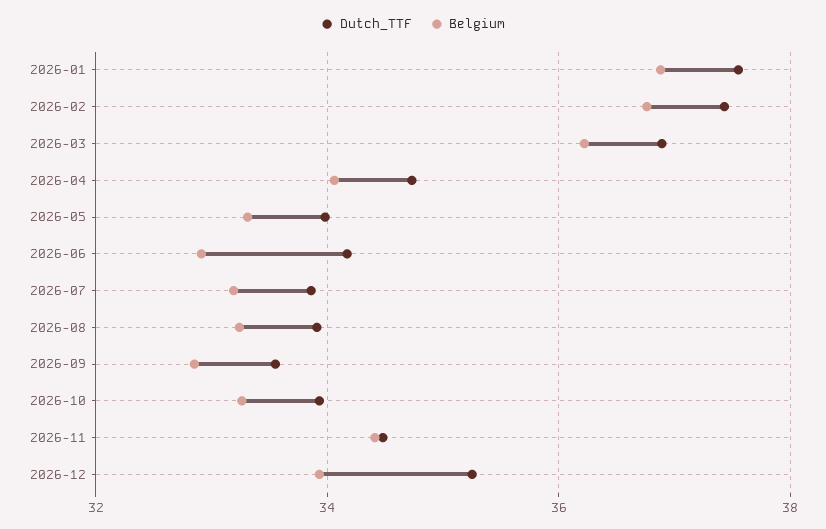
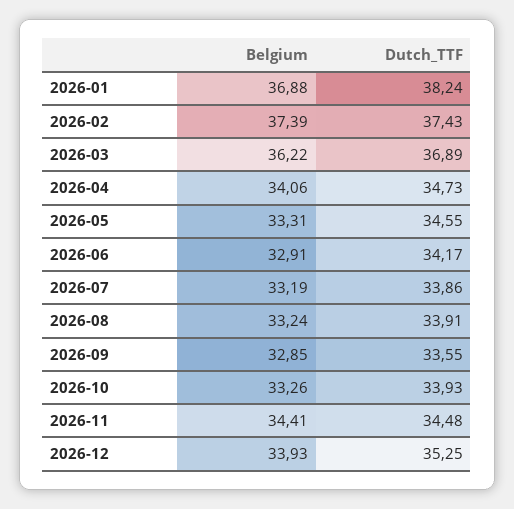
Dutch_TTF, 2026-01: 37.6 -> 38.24
Belgium, 2026-02: 36.8 -> 37.39
Dutch_TTF, 2026-05: 34 -> 34.55

